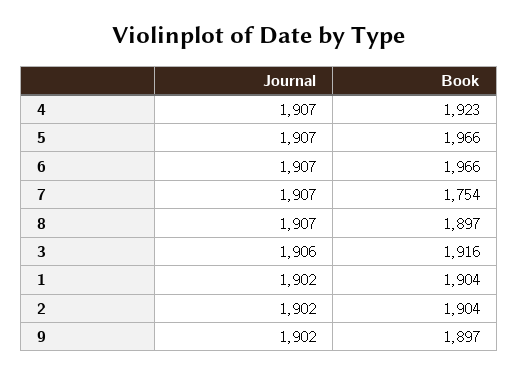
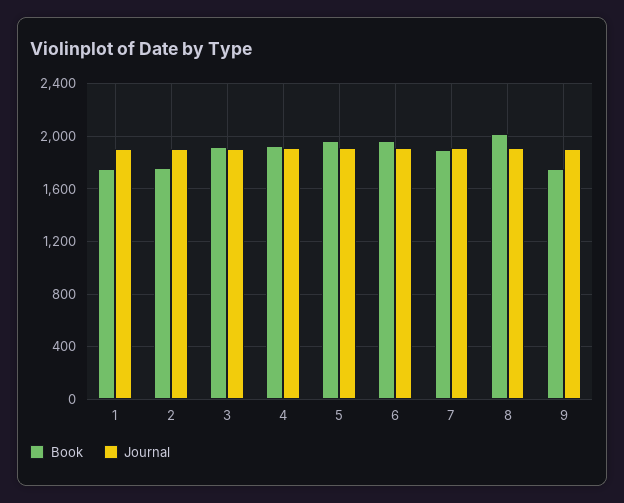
Book, 7: 1754 -> 1900
Book, 8: 1897 -> 2000
Book, 1: 1904 -> 1750
Book, 2: 1904 -> 1750
Book, 9: 1897 -> 1750

